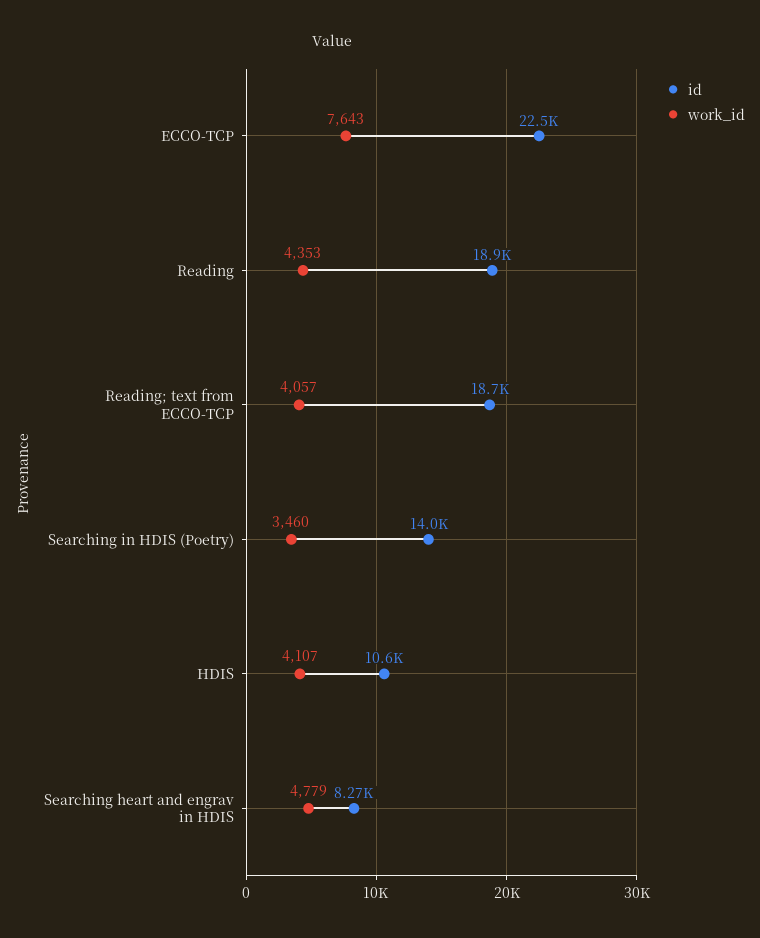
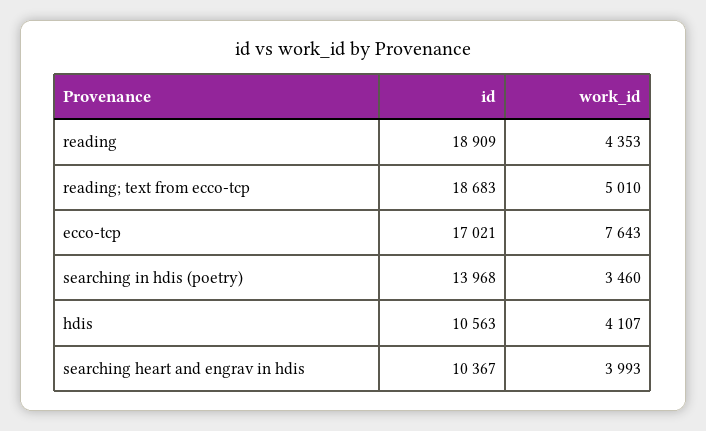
id, ECCO-TCP: 22500 -> 17021
work_id, Reading; text from ECCO-TCP: 4057 -> 5010
id, Searching heart and engrav in HDIS: 8270 -> 10367
work_id, Searching heart and engrav in HDIS: 4779 -> 3993

